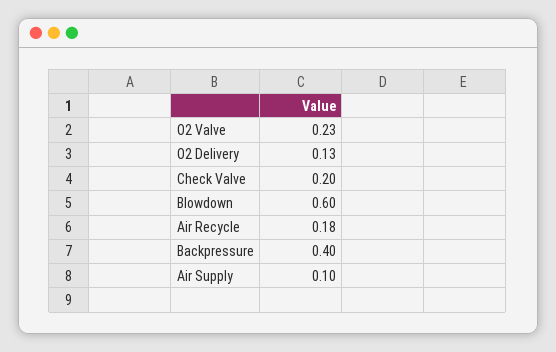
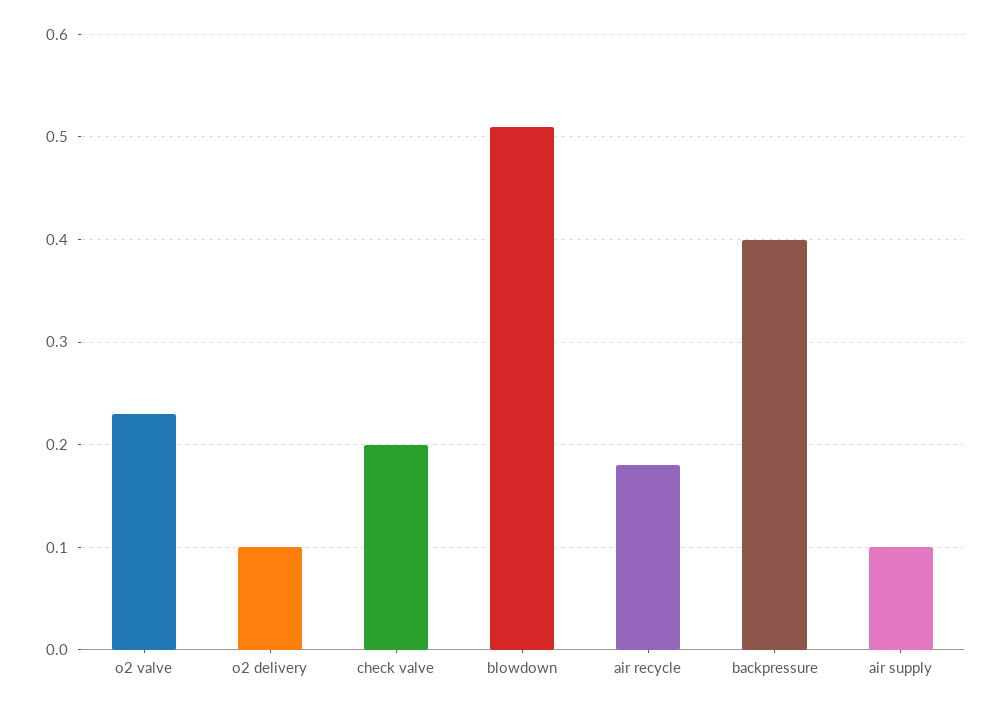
O2 Delivery: 0.13 -> 0.1
Blowdown: 0.6 -> 0.51

